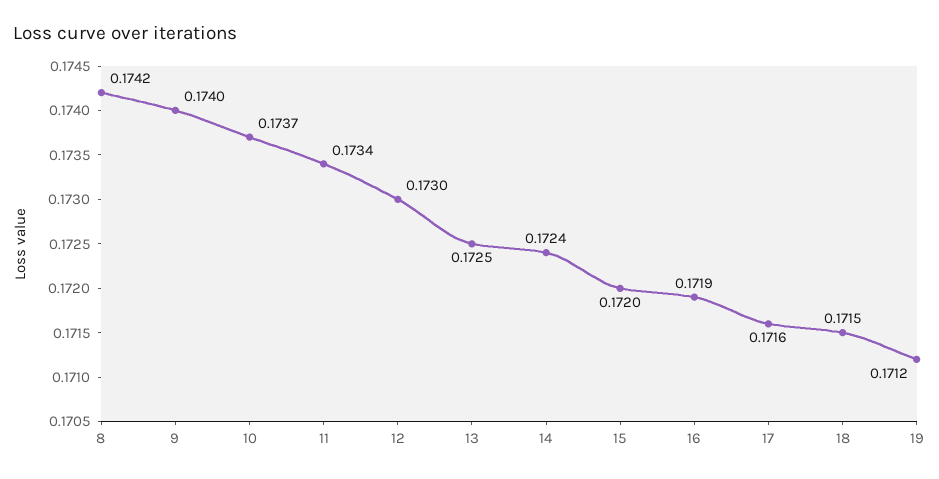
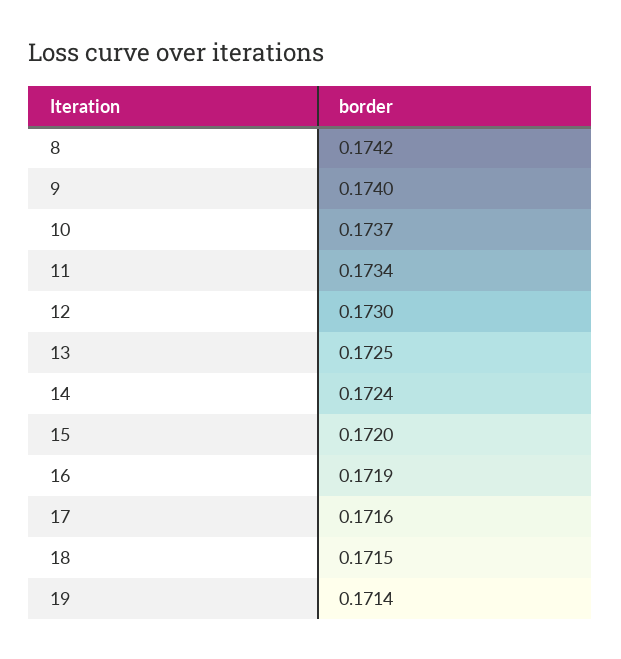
19: 0.1712 -> 0.1714

